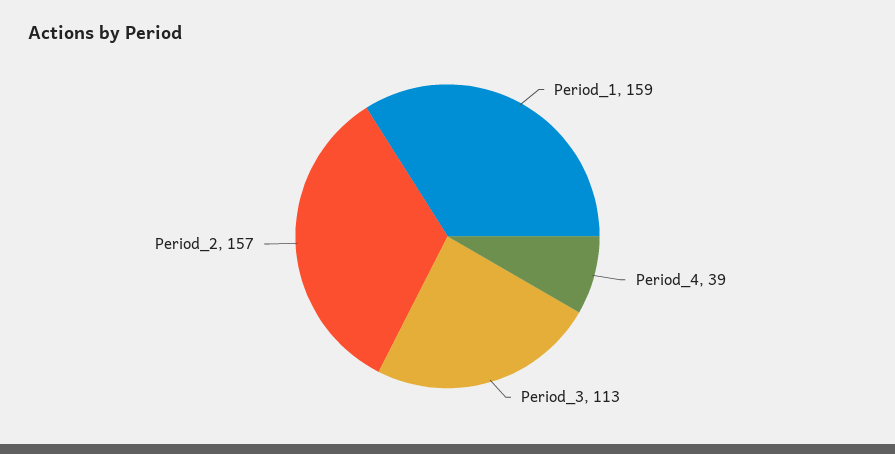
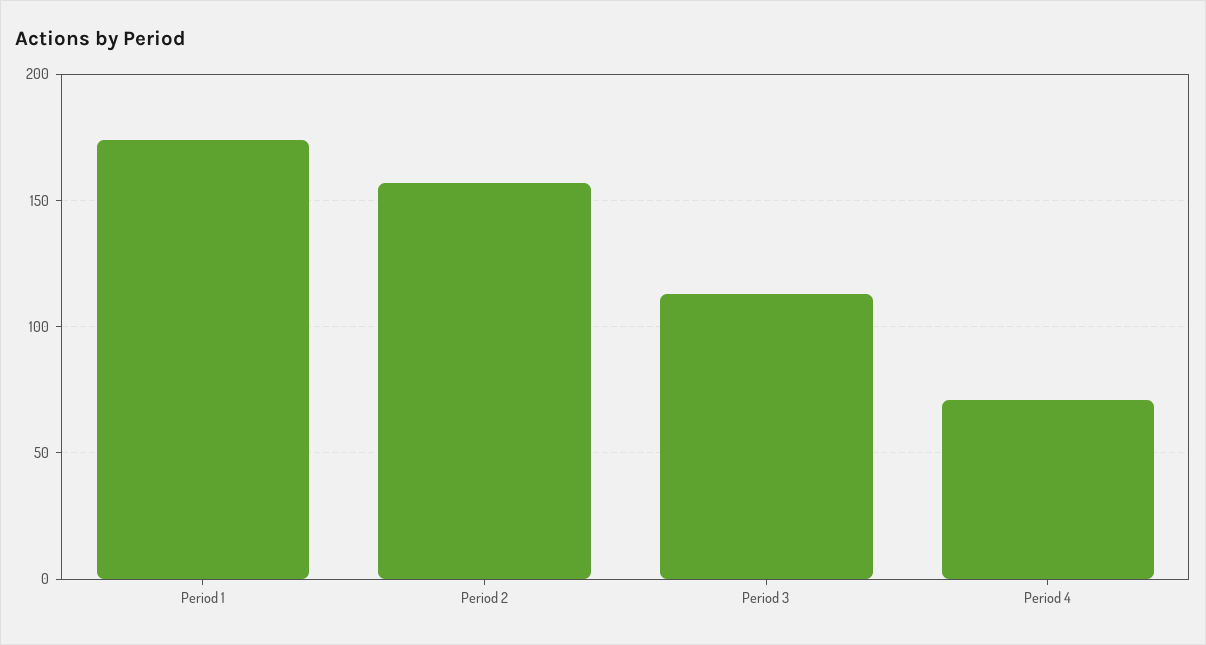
Period_1: 159 -> 175
Period_4: 39 -> 70

